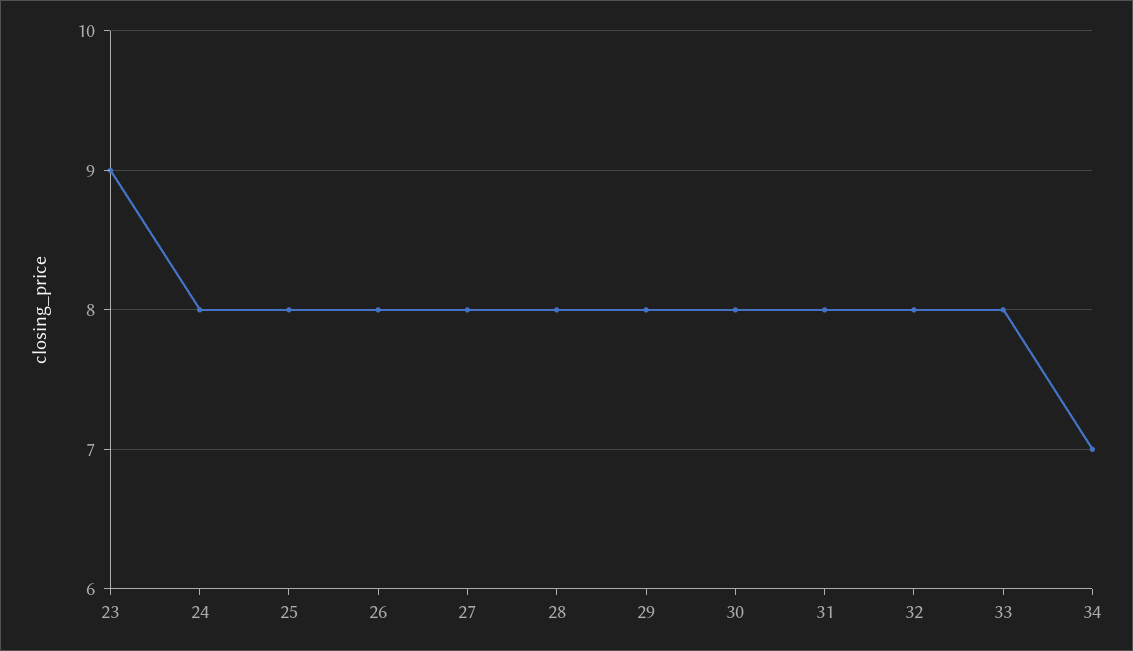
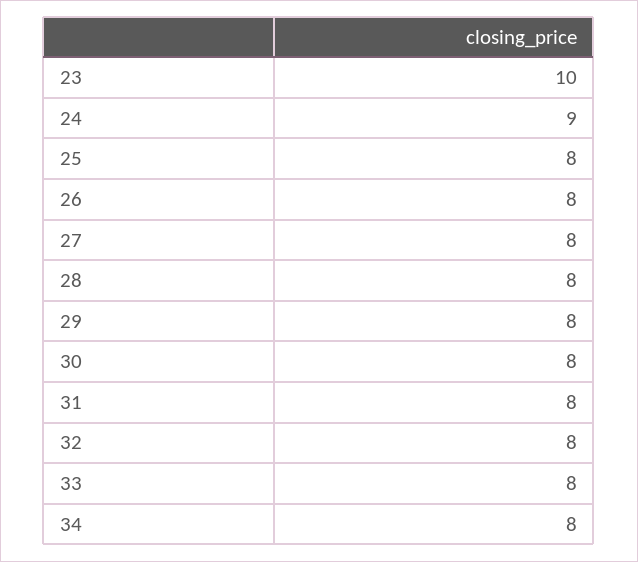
23: 9 -> 10
24: 8 -> 9
34: 7 -> 8

